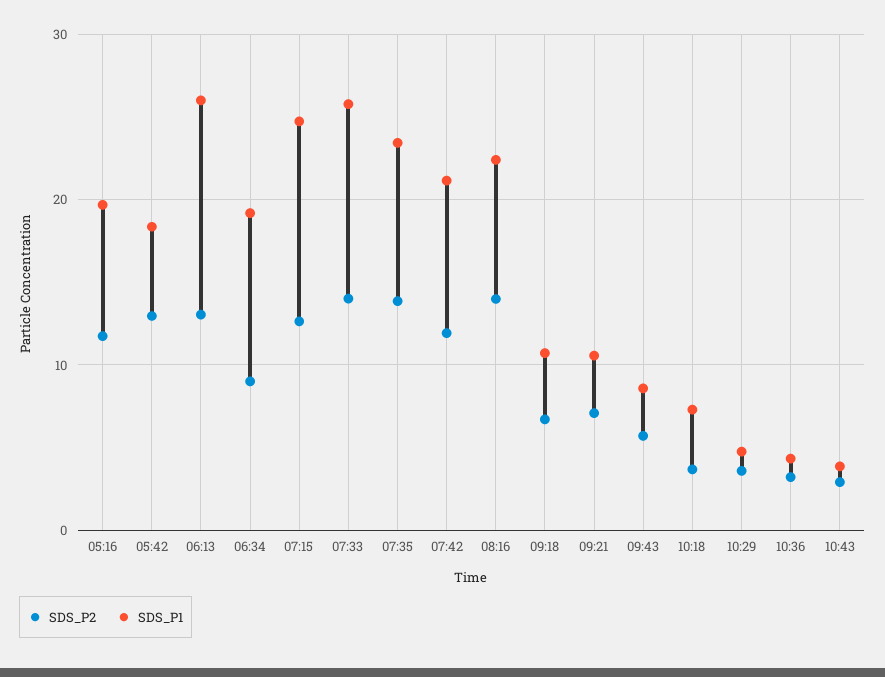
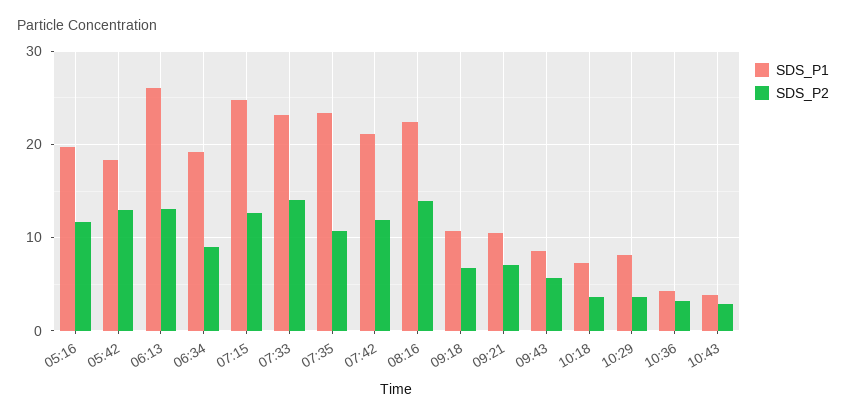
SDS_P1, 07:33: 26 -> 23
SDS_P2, 07:35: 14 -> 11
SDS_P1, 10:29: 5 -> 8

